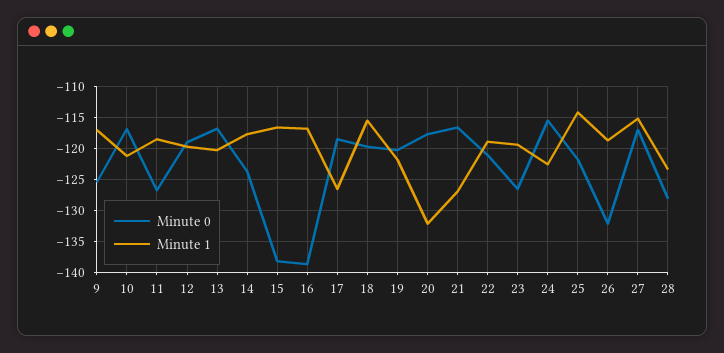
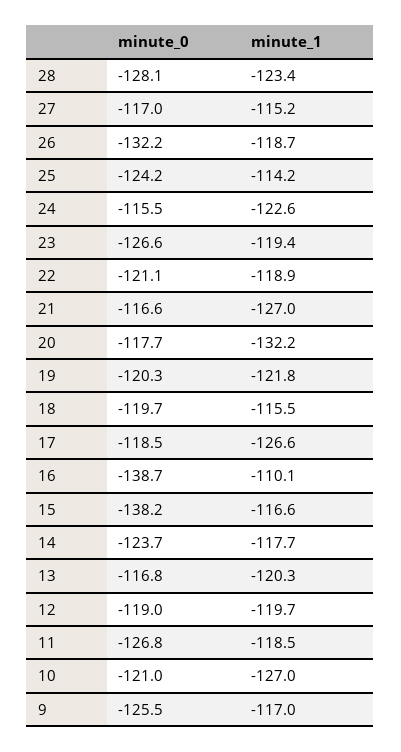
Minute 0, 10: -117 -> -121
Minute 1, 10: -121 -> -127
Minute 1, 16: -117 -> -110.1
Minute 0, 25: -122 -> -124.2

